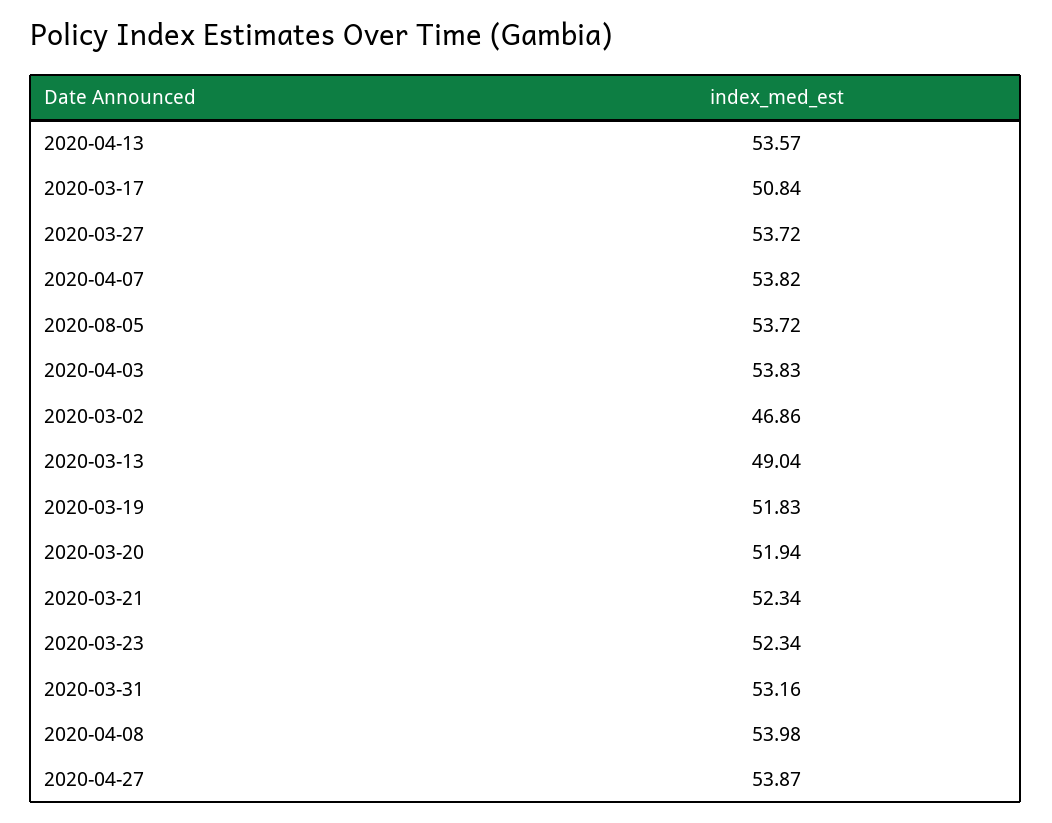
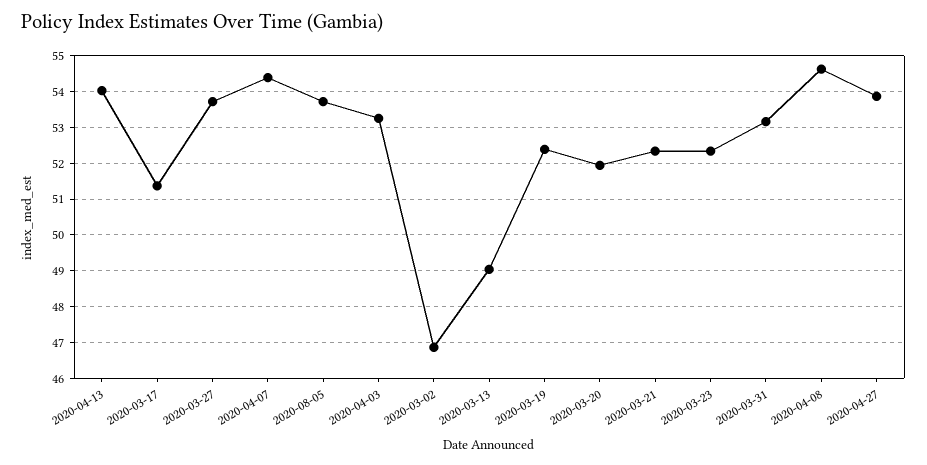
2020-04-13: 53.57 -> 54
2020-03-17: 50.84 -> 51.4
2020-04-07: 53.82 -> 54.4
2020-04-03: 53.83 -> 53.2
2020-03-19: 51.83 -> 52.4
2020-04-08: 53.98 -> 54.6

